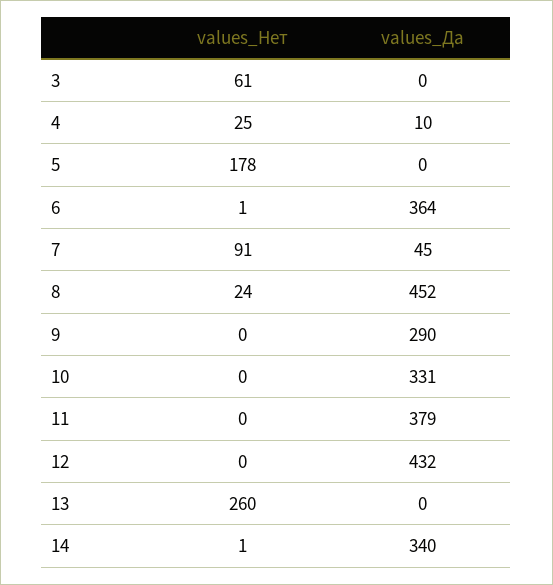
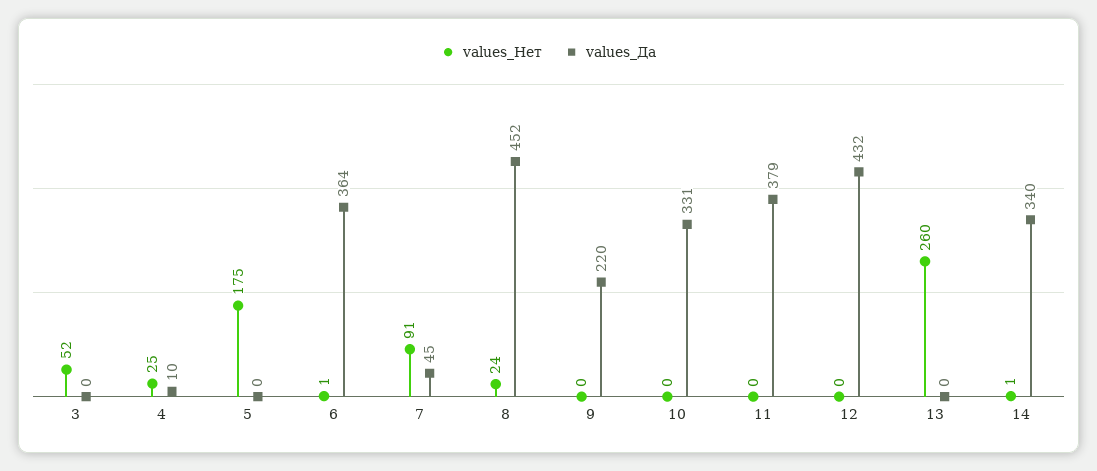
values_Нет, 3: 61 -> 52
values_Нет, 5: 178 -> 175
values_Да, 9: 290 -> 220

